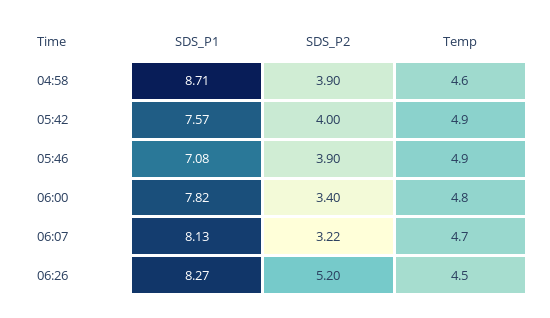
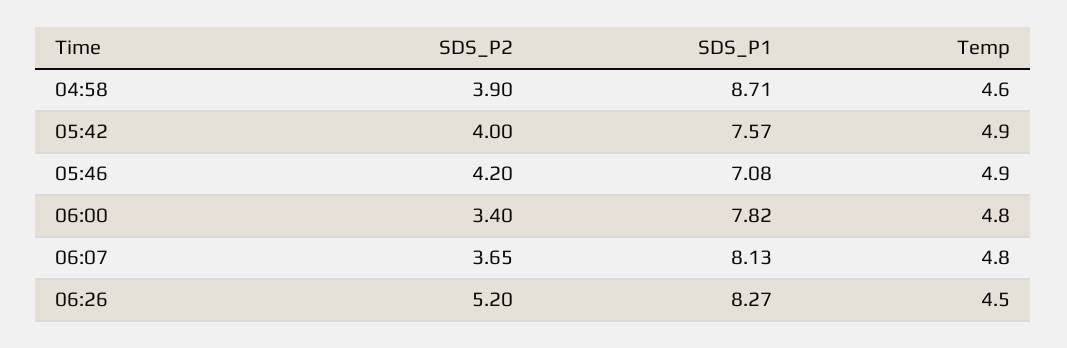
SDS_P2, 05:46: 3.9 -> 4.2
SDS_P2, 06:07: 3.22 -> 3.65
Temp, 06:07: 4.7 -> 4.8

